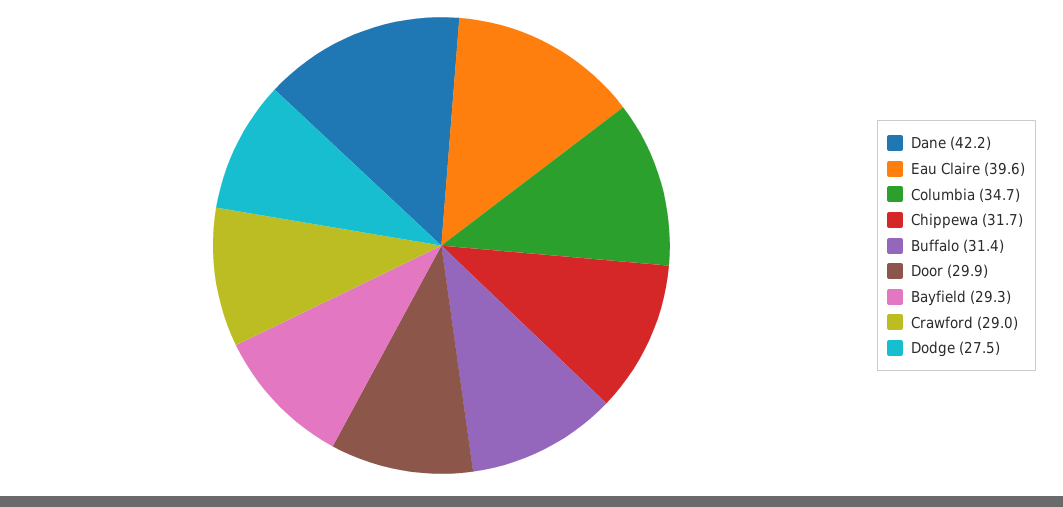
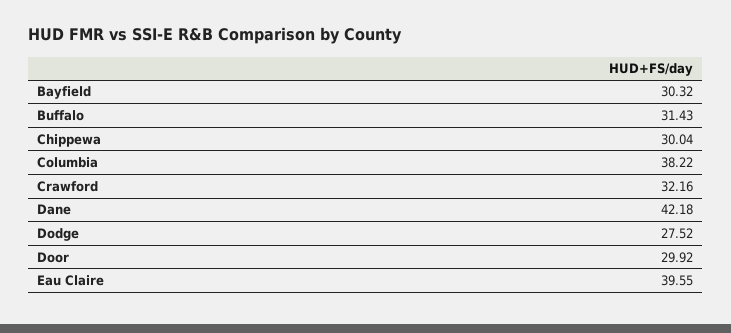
Columbia: 34.7 -> 38.22
Chippewa: 31.7 -> 30.04
Bayfield: 29.3 -> 30.32
Crawford: 29 -> 32.16

